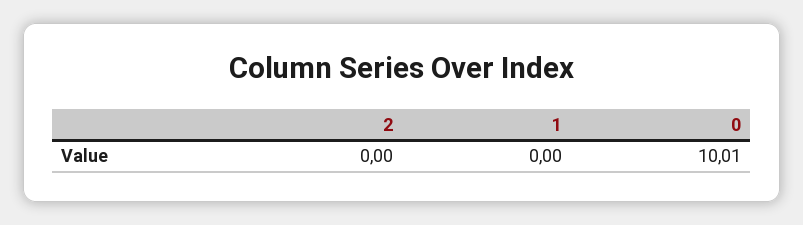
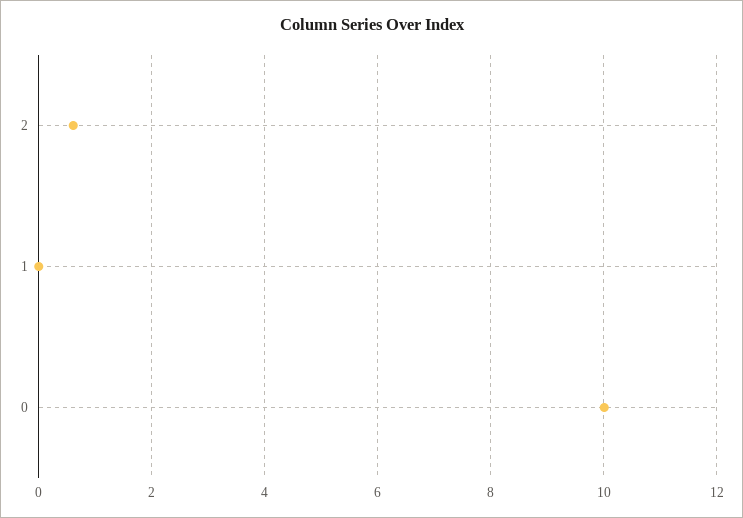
2: 0 -> 0.6

